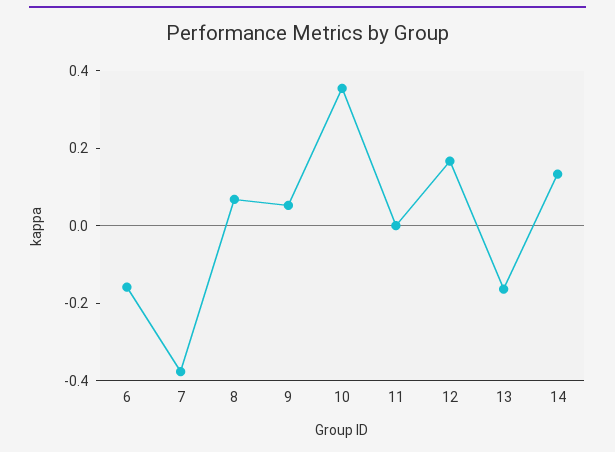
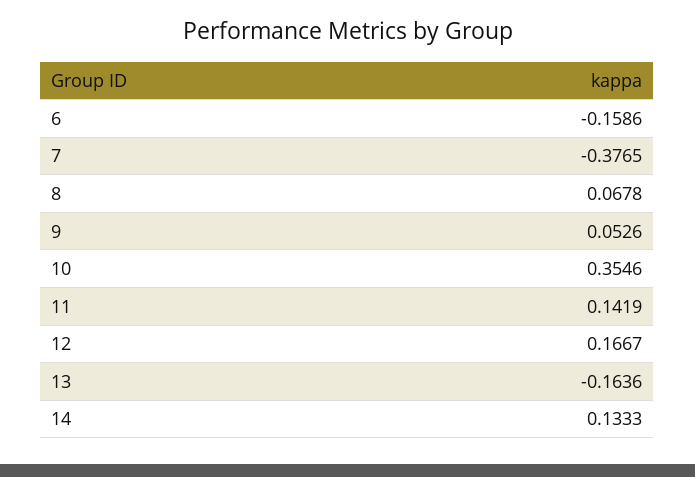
11: 0 -> 0.1419

